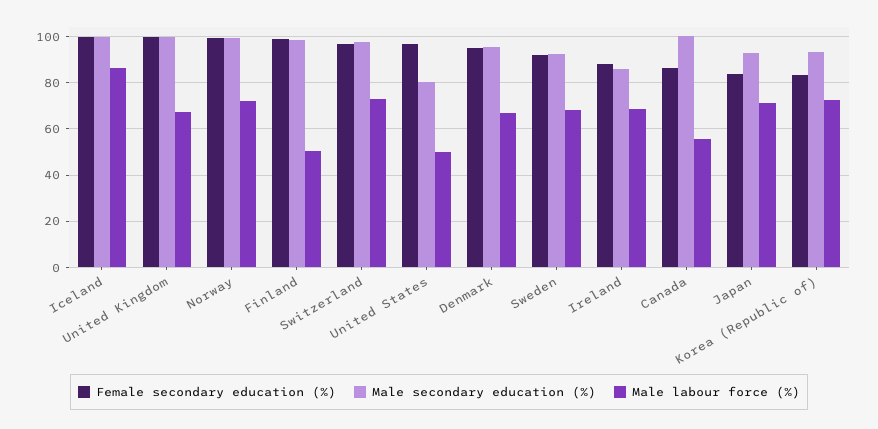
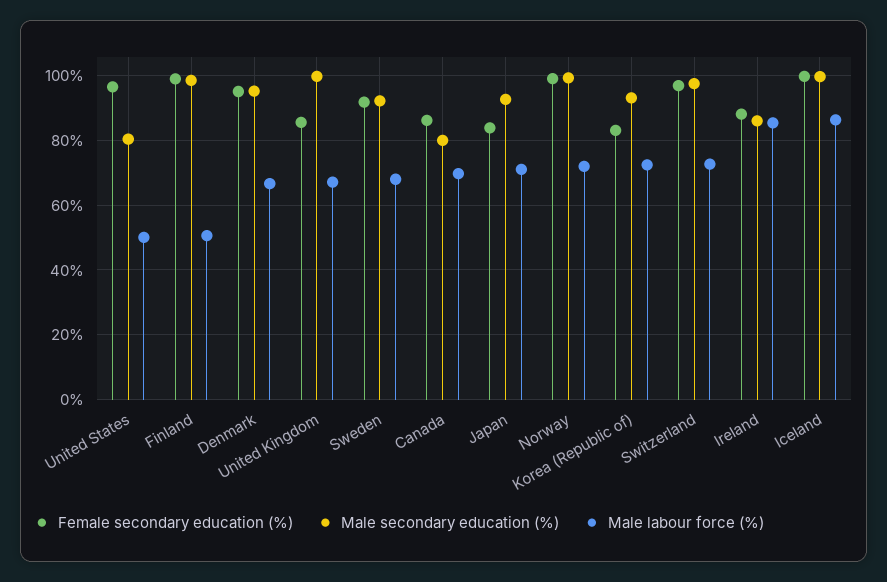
Female secondary education (%), United Kingdom: 100 -> 86
Male labour force (%), Ireland: 70 -> 86
Male secondary education (%), Canada: 100 -> 80
Male labour force (%), Canada: 55 -> 70

